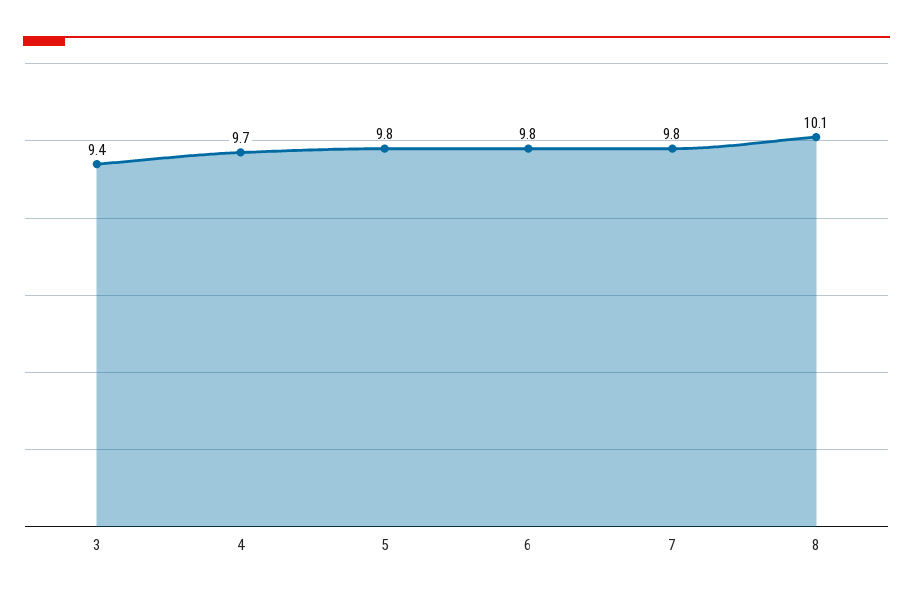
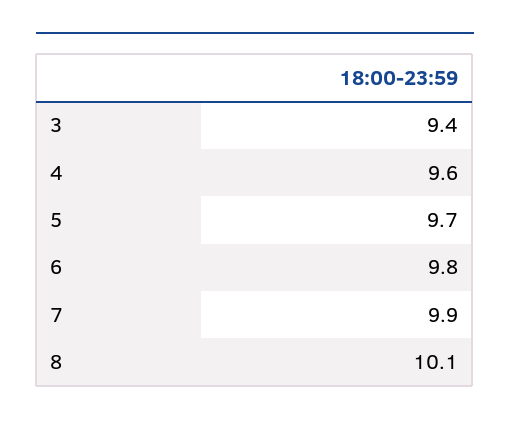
4: 9.7 -> 9.6
5: 9.8 -> 9.7
7: 9.8 -> 9.9

